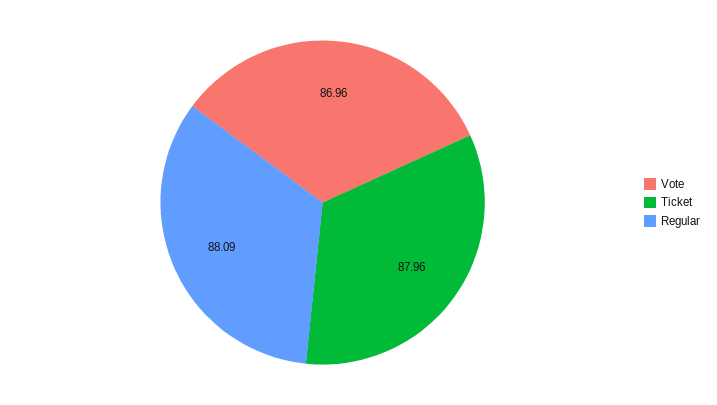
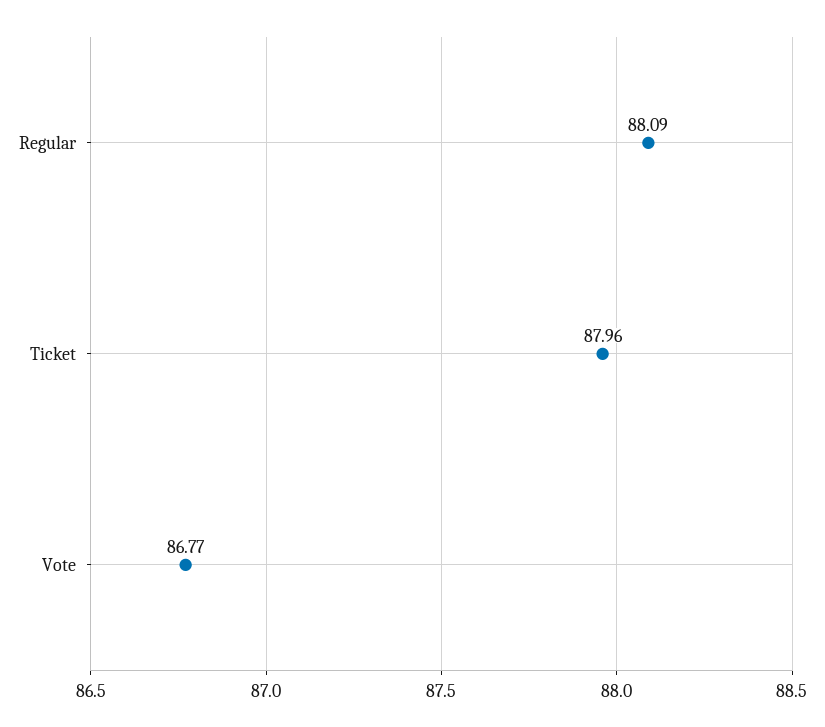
Vote: 86.96 -> 86.77

